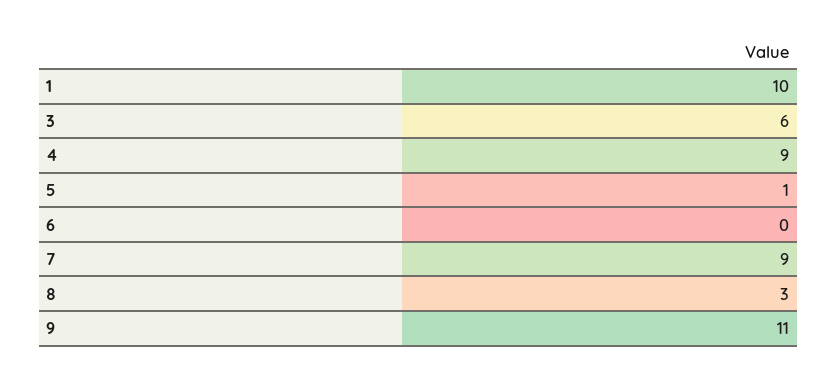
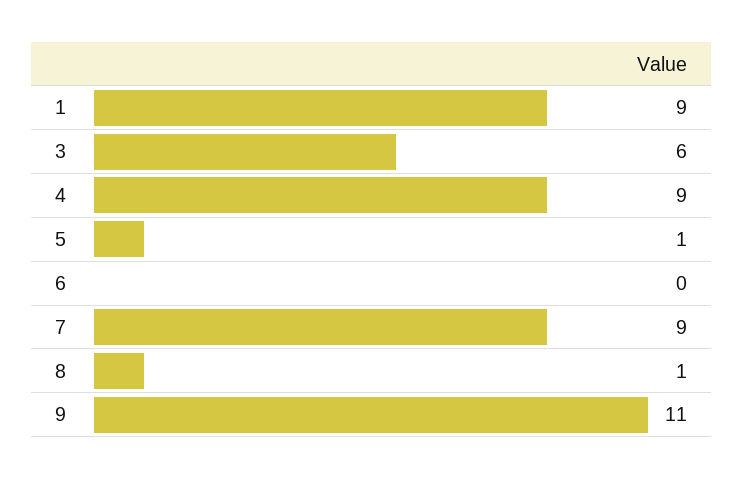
1: 10 -> 9
8: 3 -> 1

